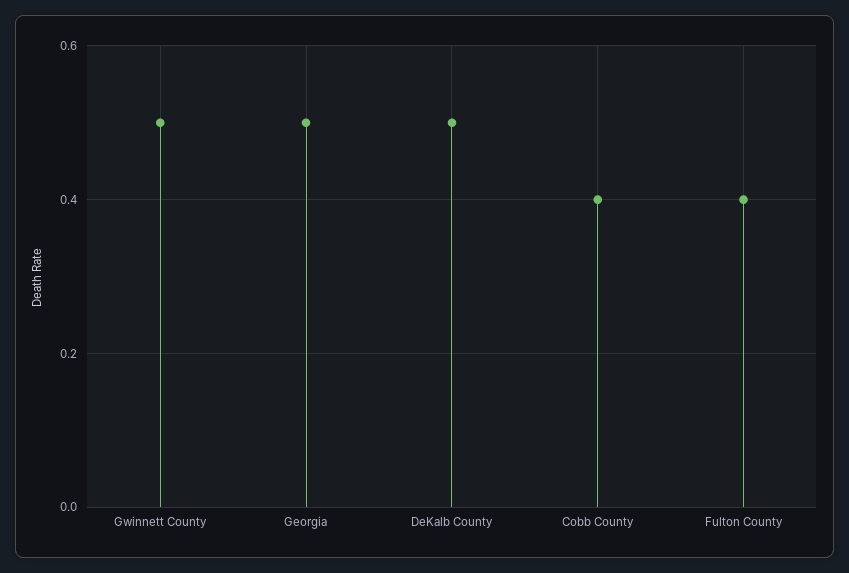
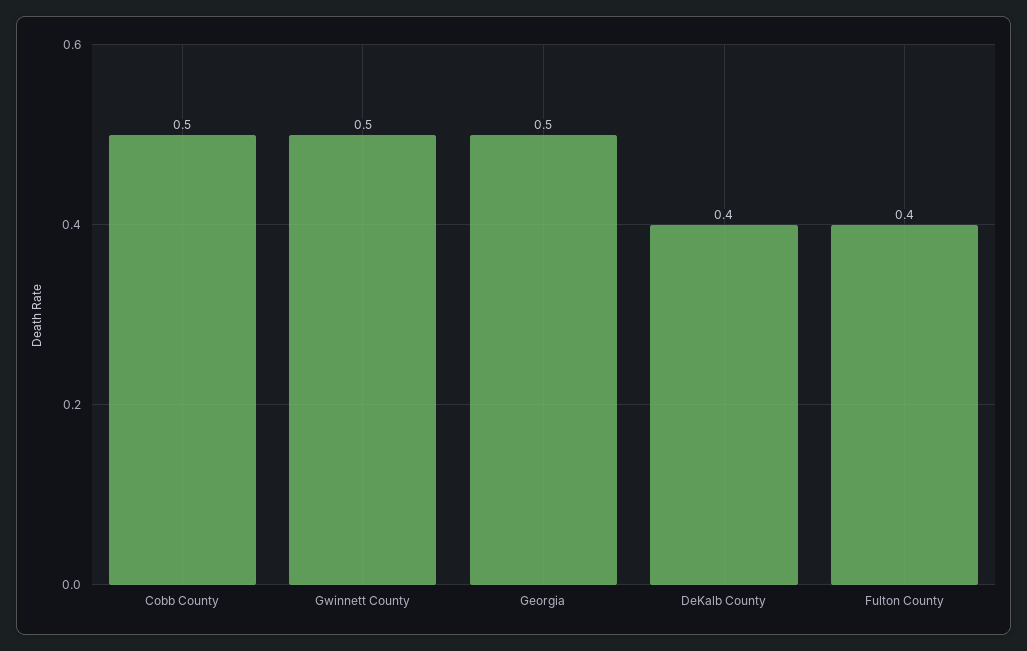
DeKalb County: 0.5 -> 0.4
Cobb County: 0.4 -> 0.5

